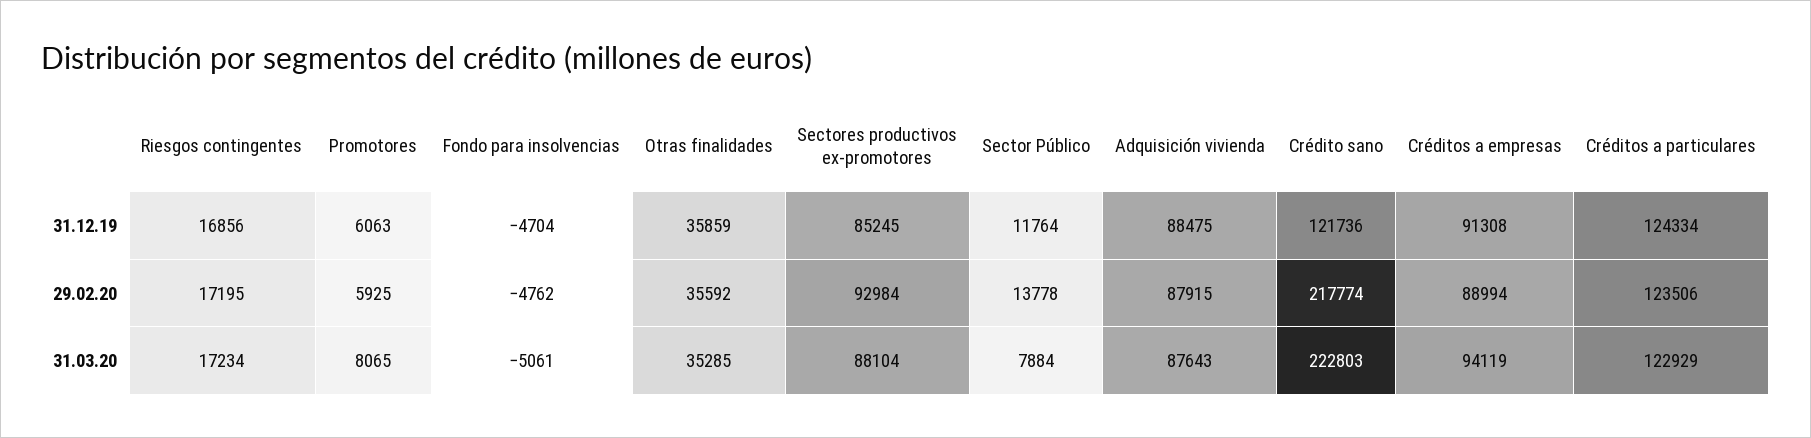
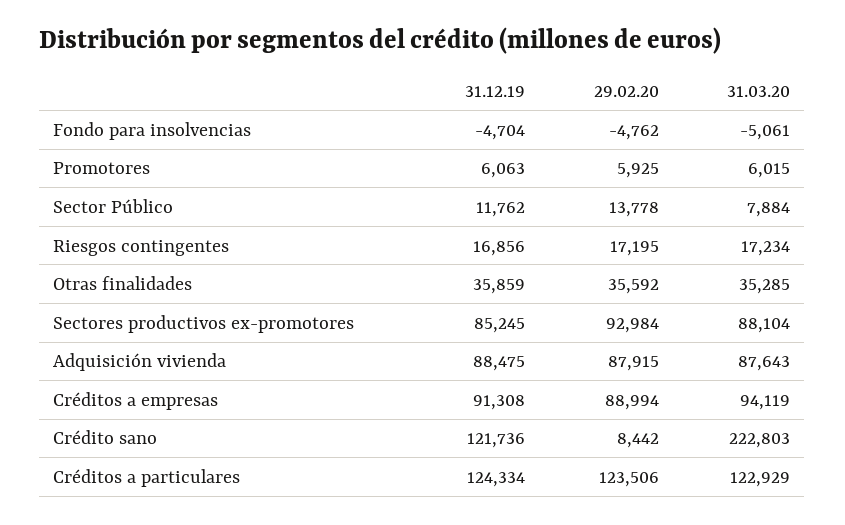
Sector Público, 31.12.19: 11764 -> 11762
Crédito sano, 29.02.20: 217774 -> 8442
Promotores, 31.03.20: 8065 -> 6015

